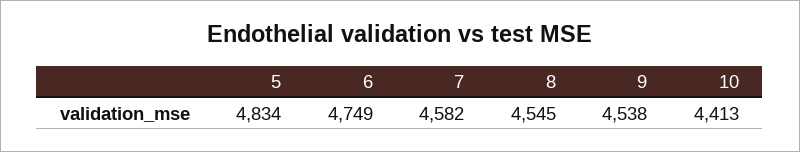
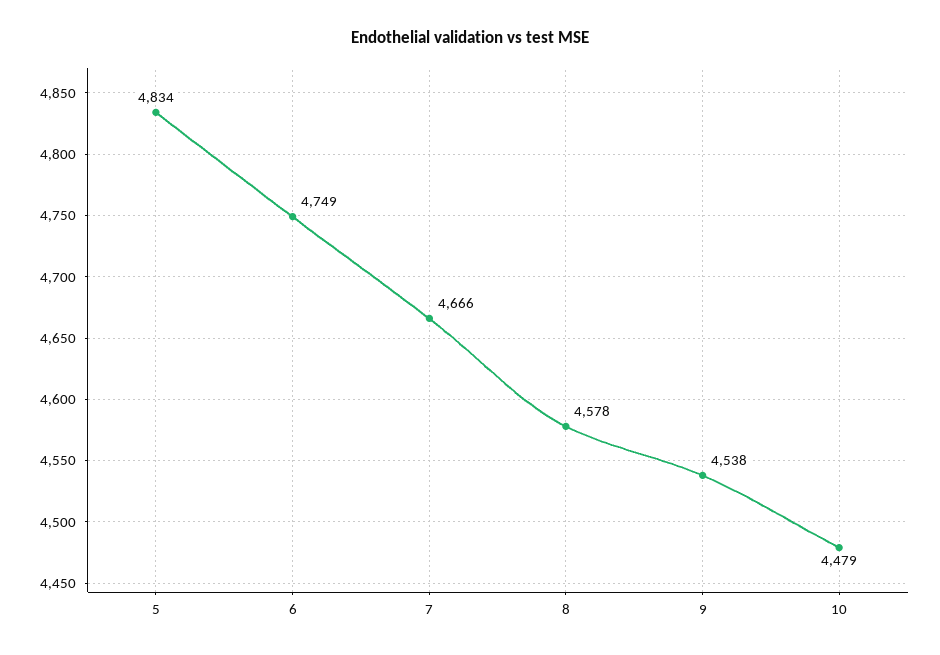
7: 4582 -> 4666
8: 4545 -> 4578
10: 4413 -> 4479

